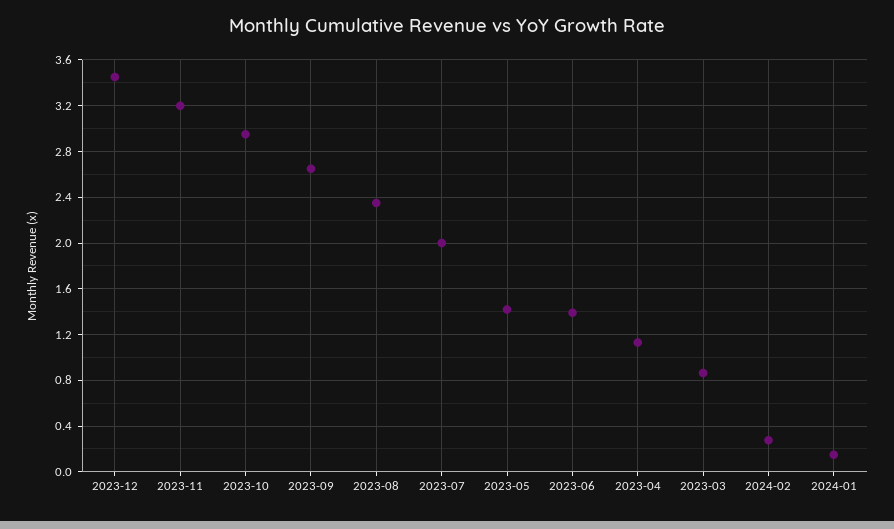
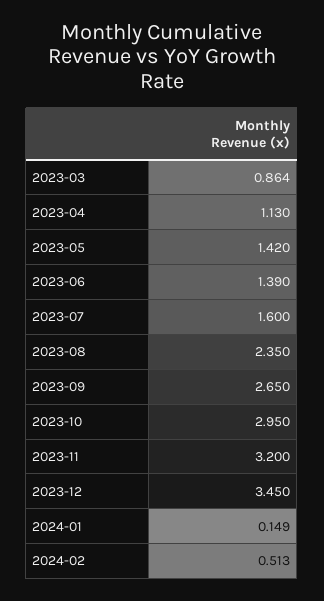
2023-07: 2 -> 1.6
2024-02: 0.3 -> 0.513

